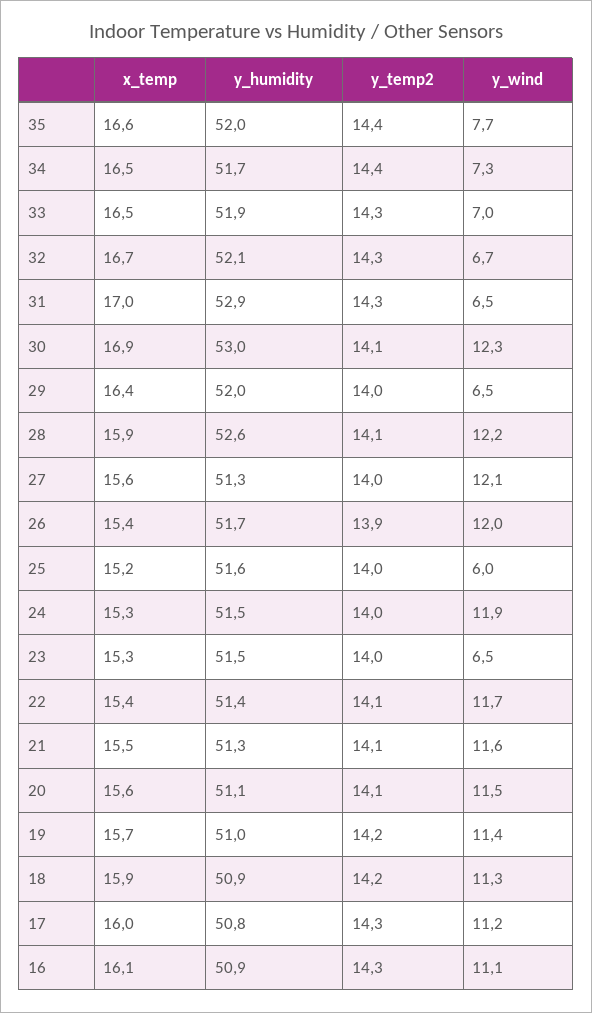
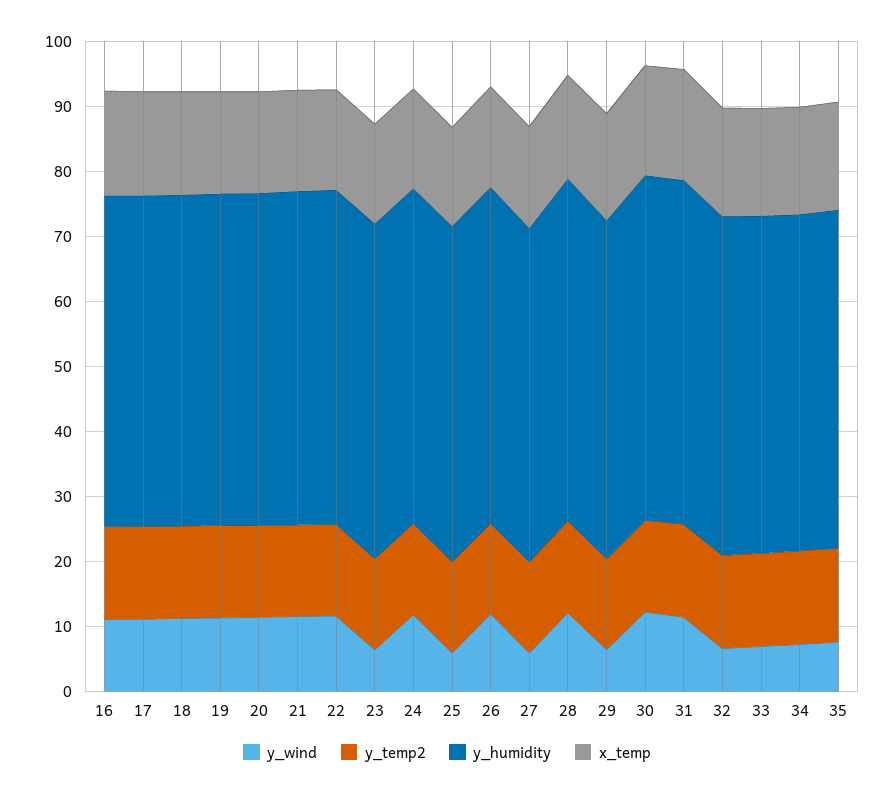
y_wind, 31: 6.5 -> 12
y_wind, 27: 12.1 -> 6

